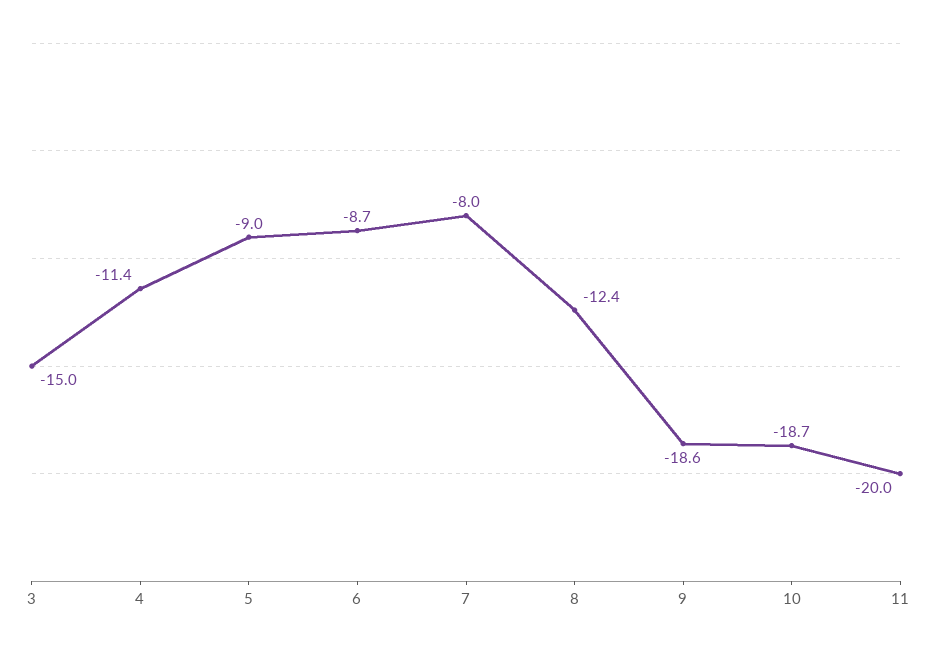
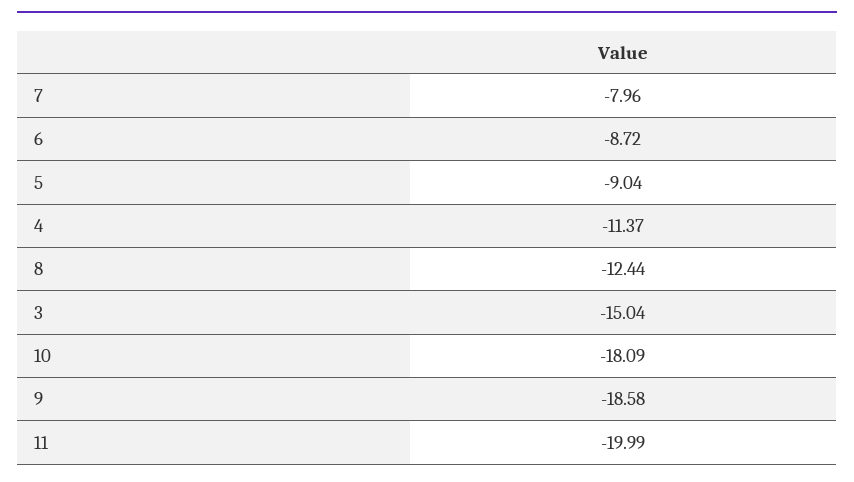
10: -18.7 -> -18.09

